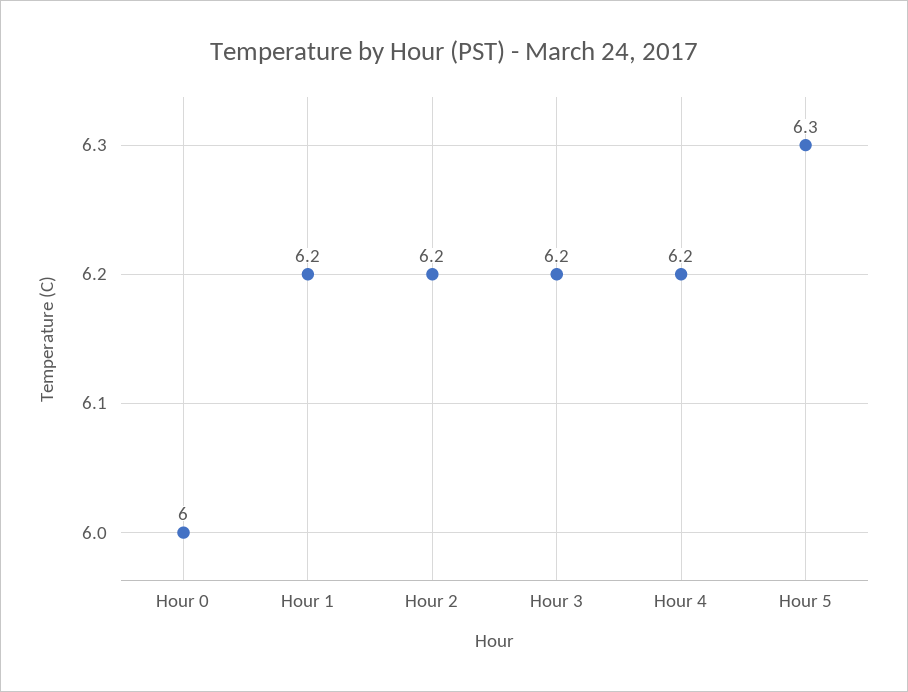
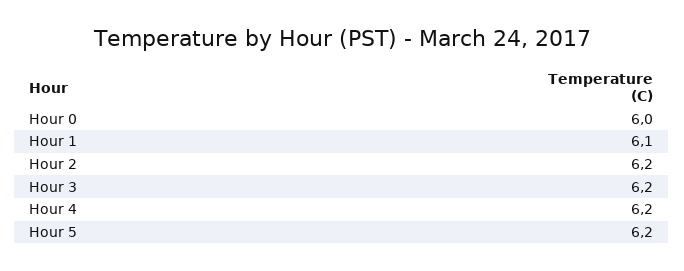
Hour 1: 6.2 -> 6.1
Hour 5: 6.3 -> 6.2

